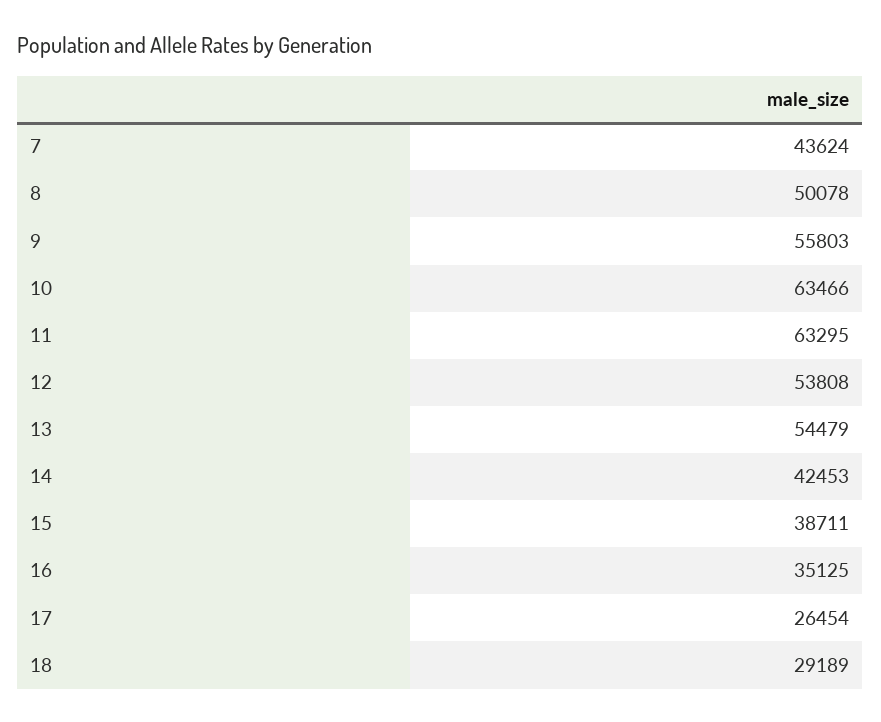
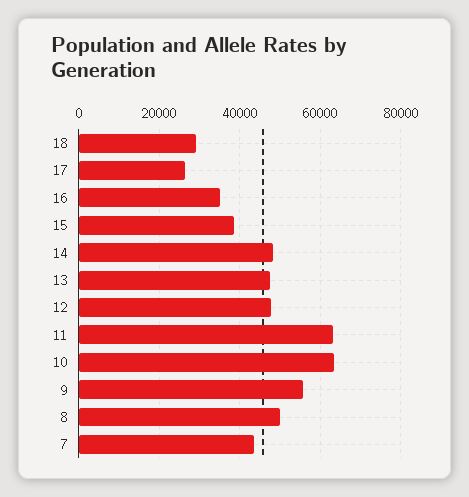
12: 53808 -> 48000
13: 54479 -> 48000
14: 42453 -> 48000

